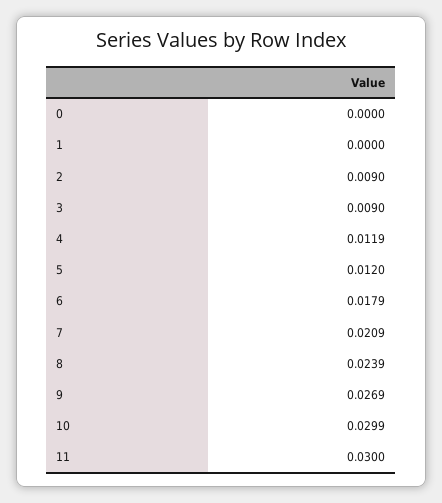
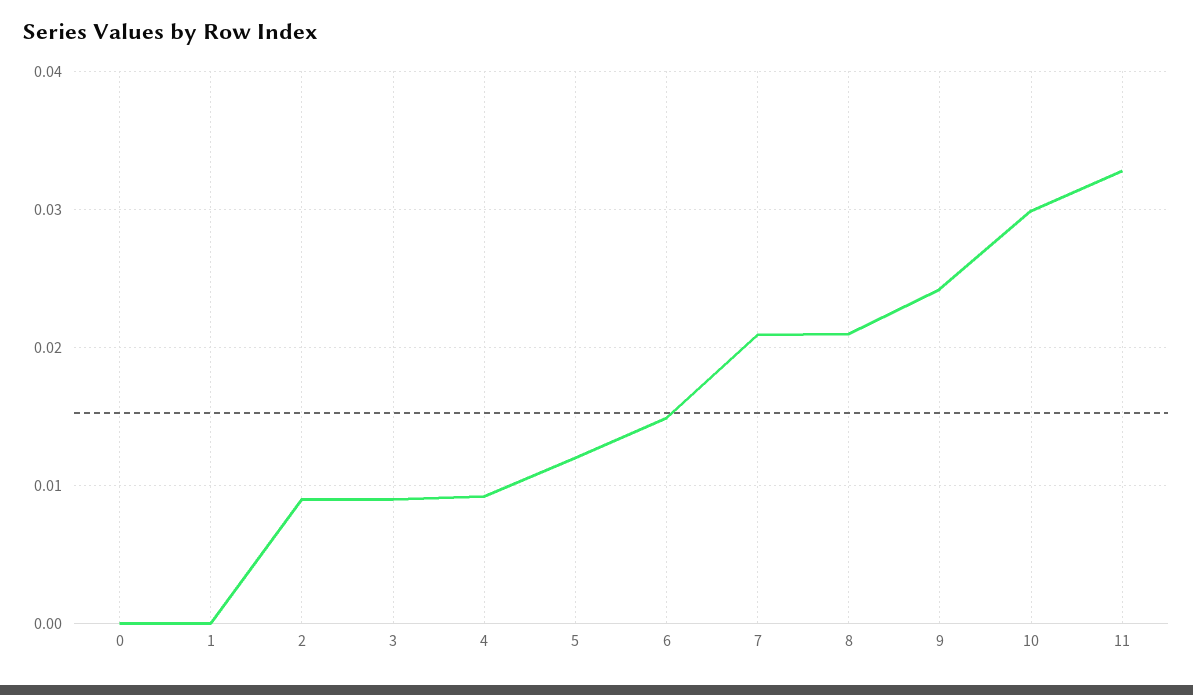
4: 0.0119 -> 0.009
6: 0.0179 -> 0.015
8: 0.0239 -> 0.021
9: 0.0269 -> 0.024
11: 0.03 -> 0.033

